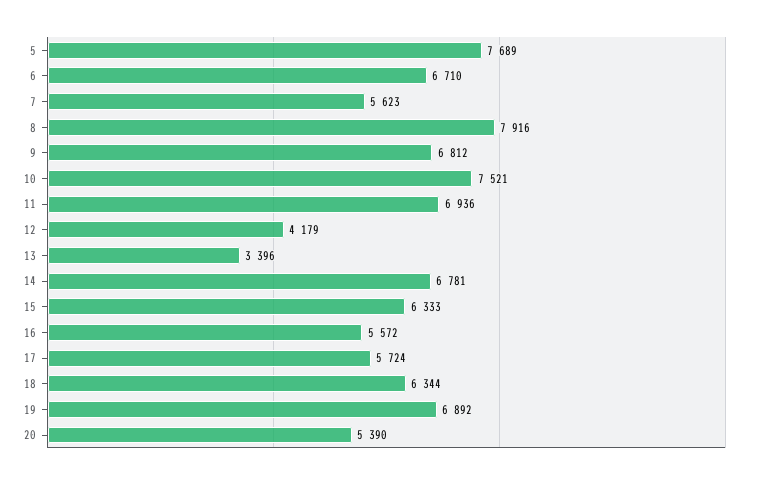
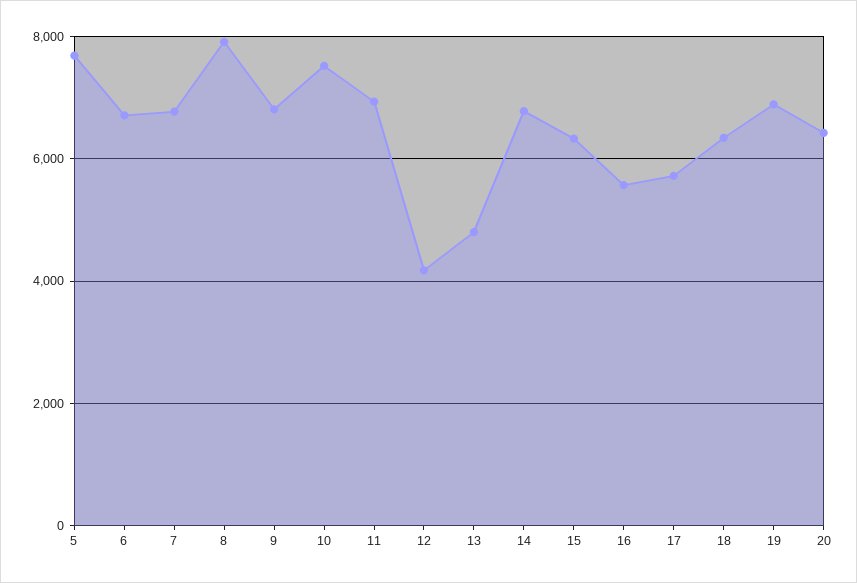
7: 5623 -> 6800
13: 3396 -> 4800
20: 5390 -> 6400

